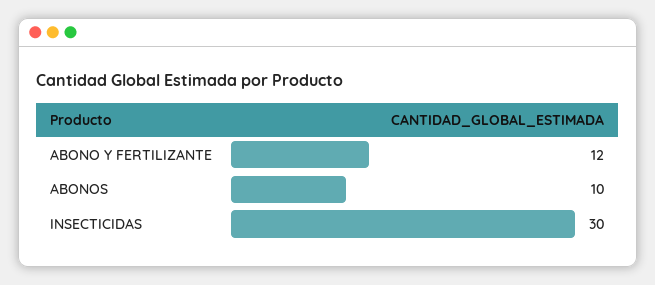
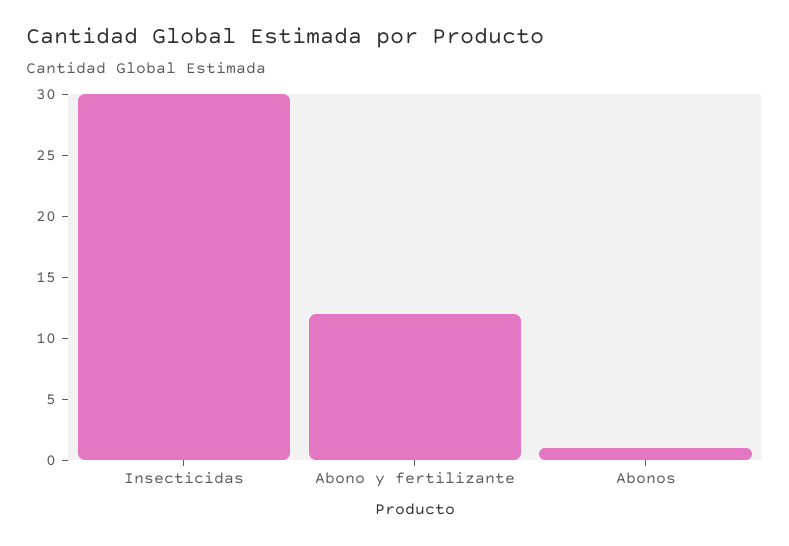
ABONOS: 10 -> 1

